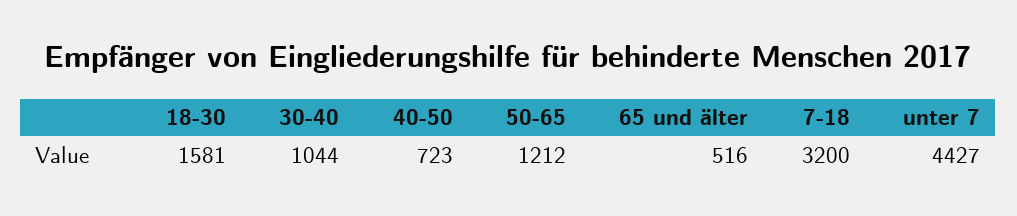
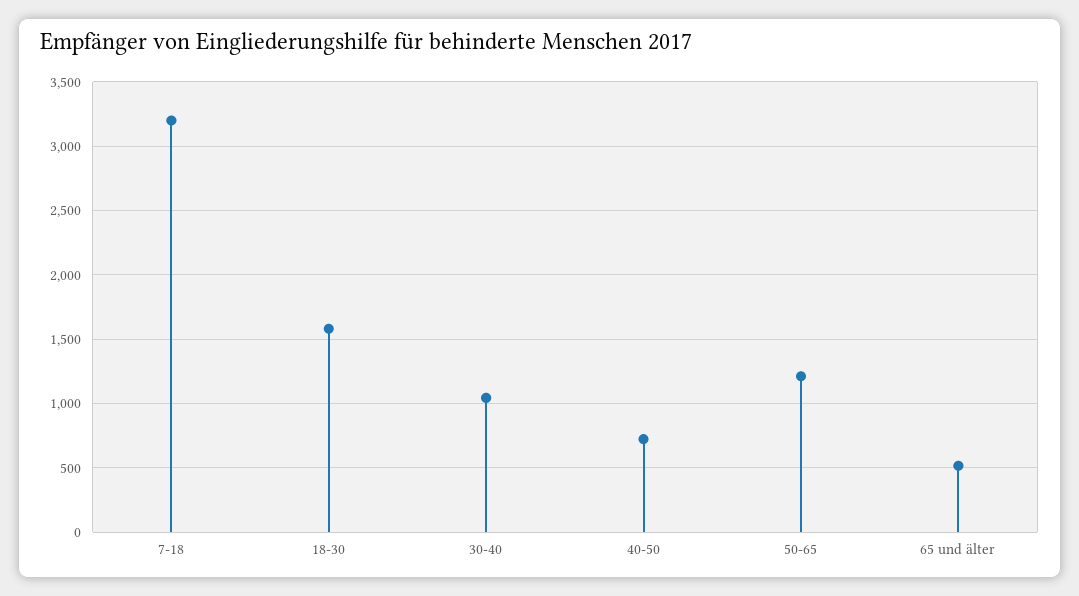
unter 7: 4427 -> none

